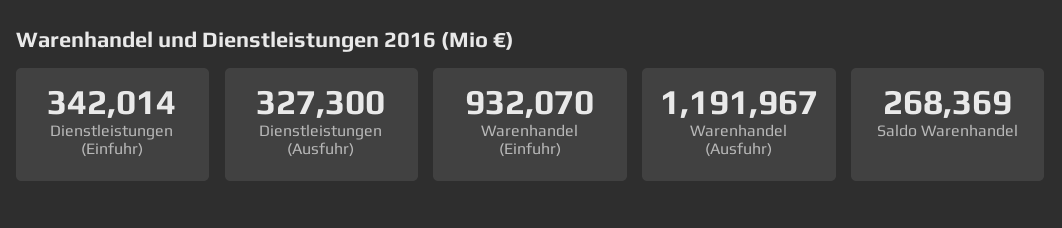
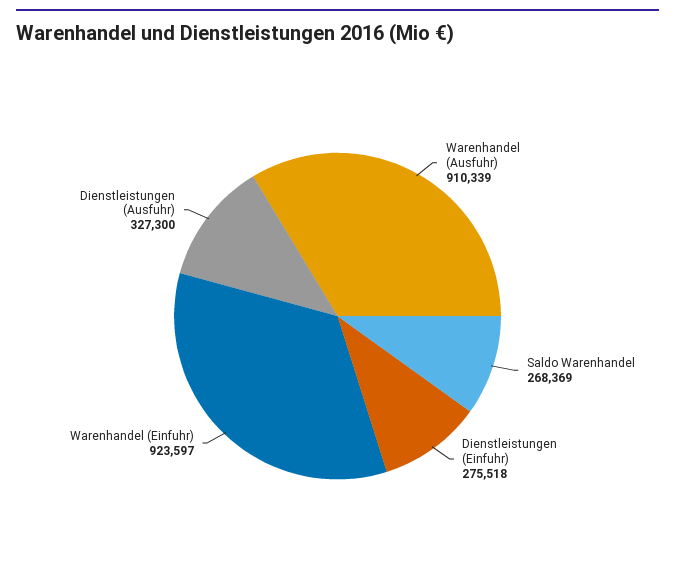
Dienstleistungen (Einfuhr): 342014 -> 275518
Warenhandel (Einfuhr): 932070 -> 923597
Warenhandel (Ausfuhr): 1191967 -> 910339

